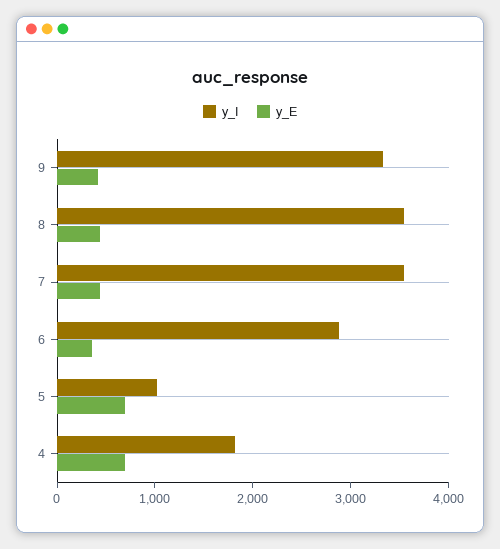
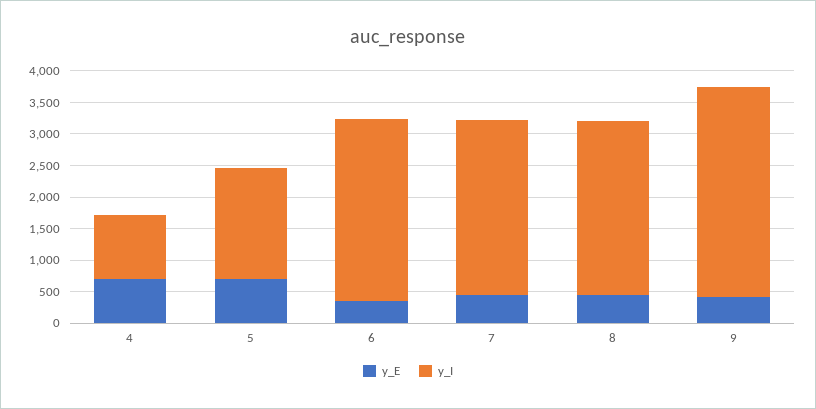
y_I, 8: 3600 -> 2750
y_I, 7: 3600 -> 2750
y_I, 5: 1000 -> 1750
y_I, 4: 1800 -> 1000

